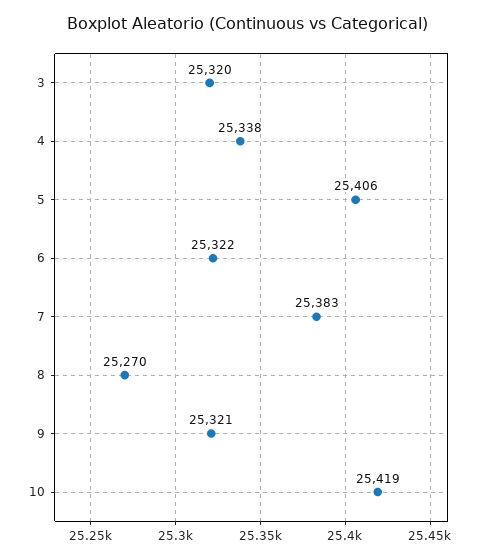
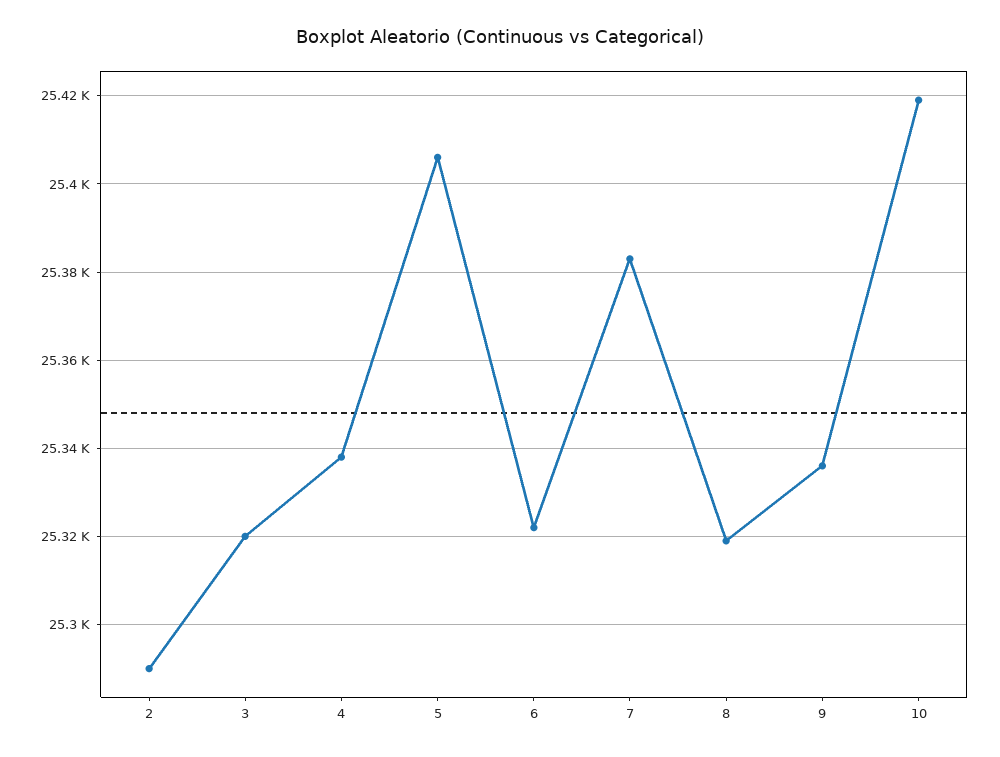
8: 25270 -> 25320
9: 25321 -> 25335
2: none -> 25290

